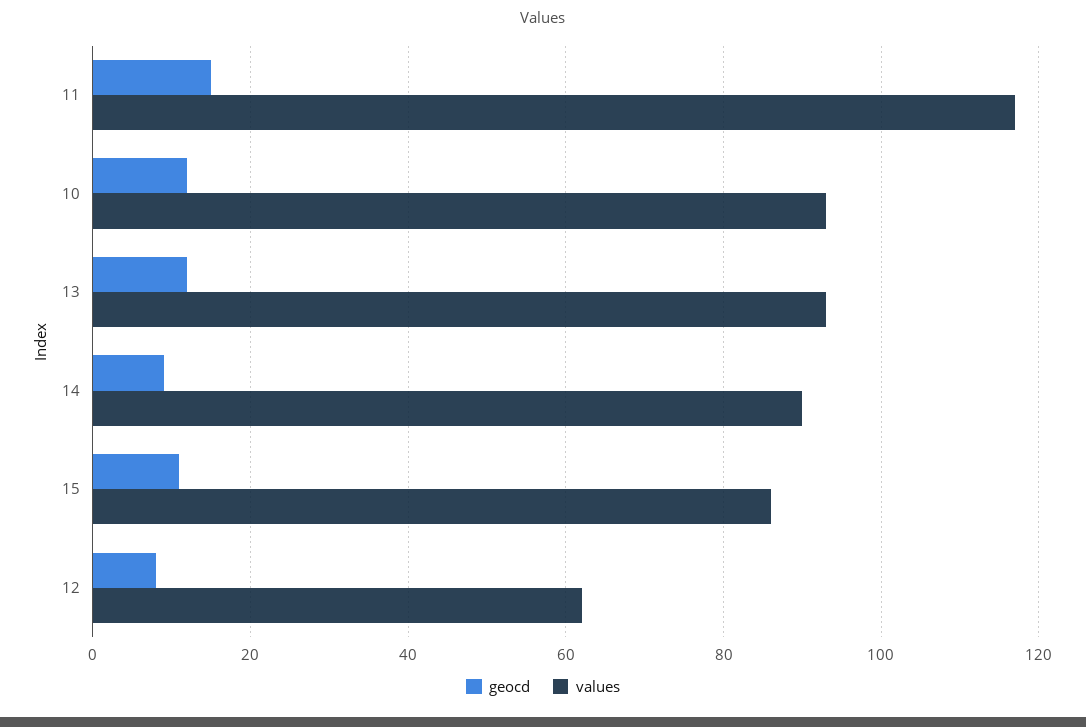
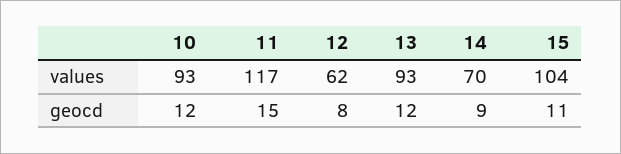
values, 14: 90 -> 70
values, 15: 85 -> 104

